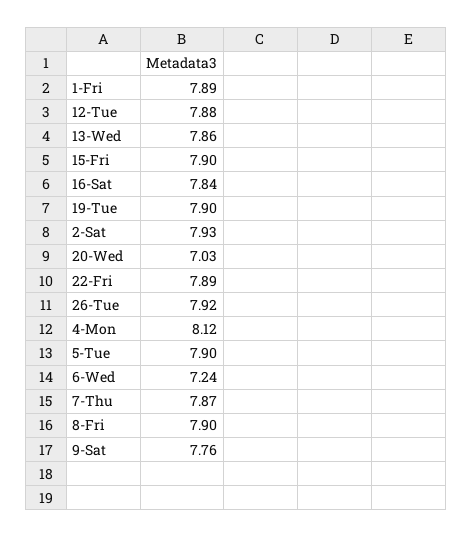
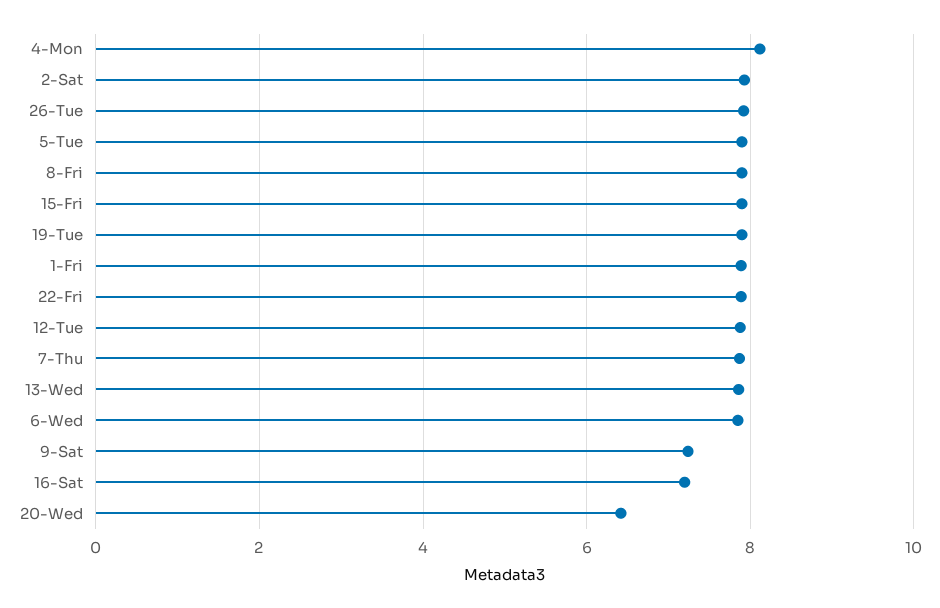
16-Sat: 7.84 -> 7.2
20-Wed: 7.03 -> 6.4
6-Wed: 7.24 -> 7.8
9-Sat: 7.76 -> 7.2

